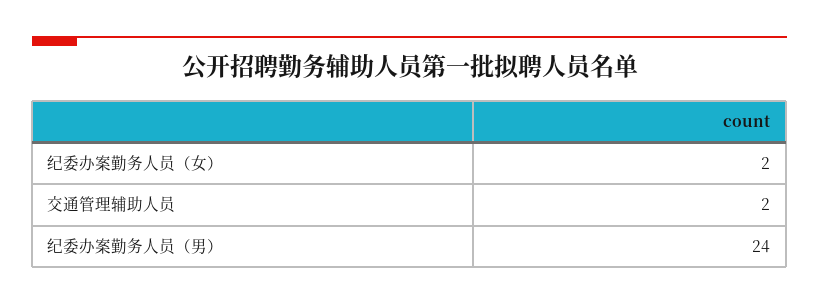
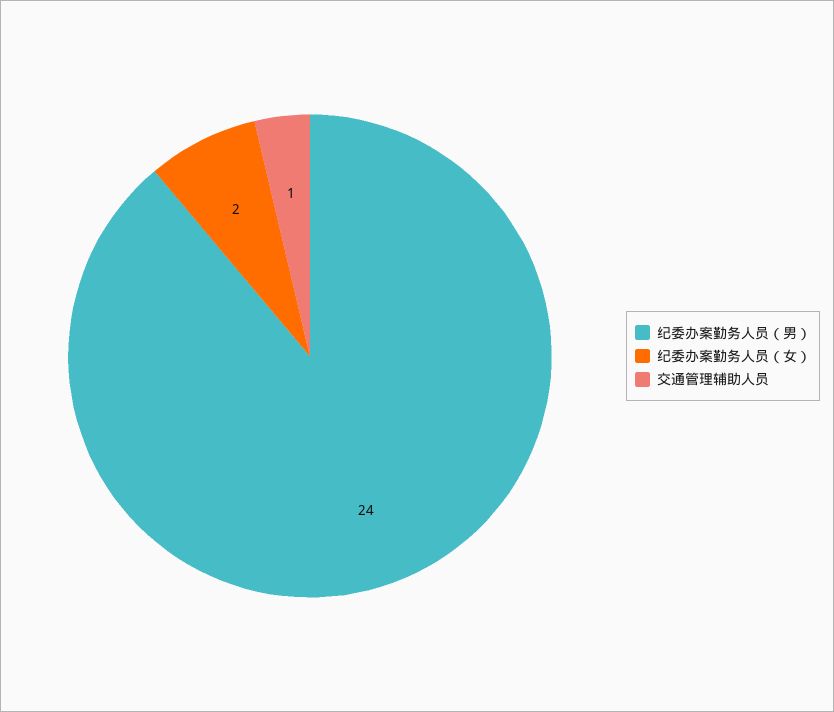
交通管理辅助人员: 2 -> 1

